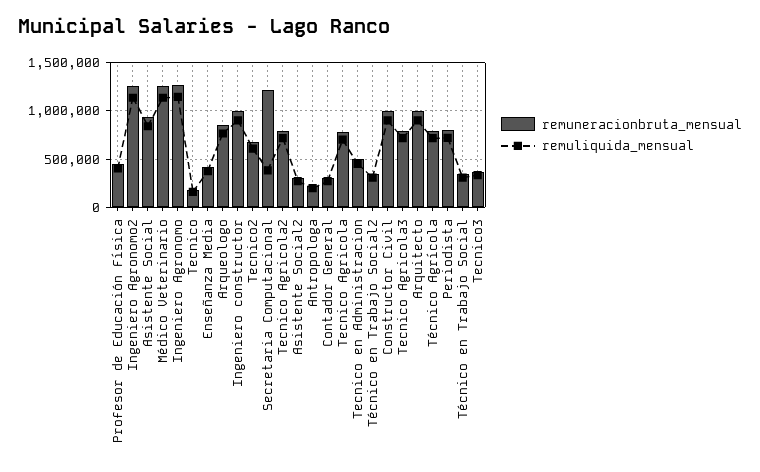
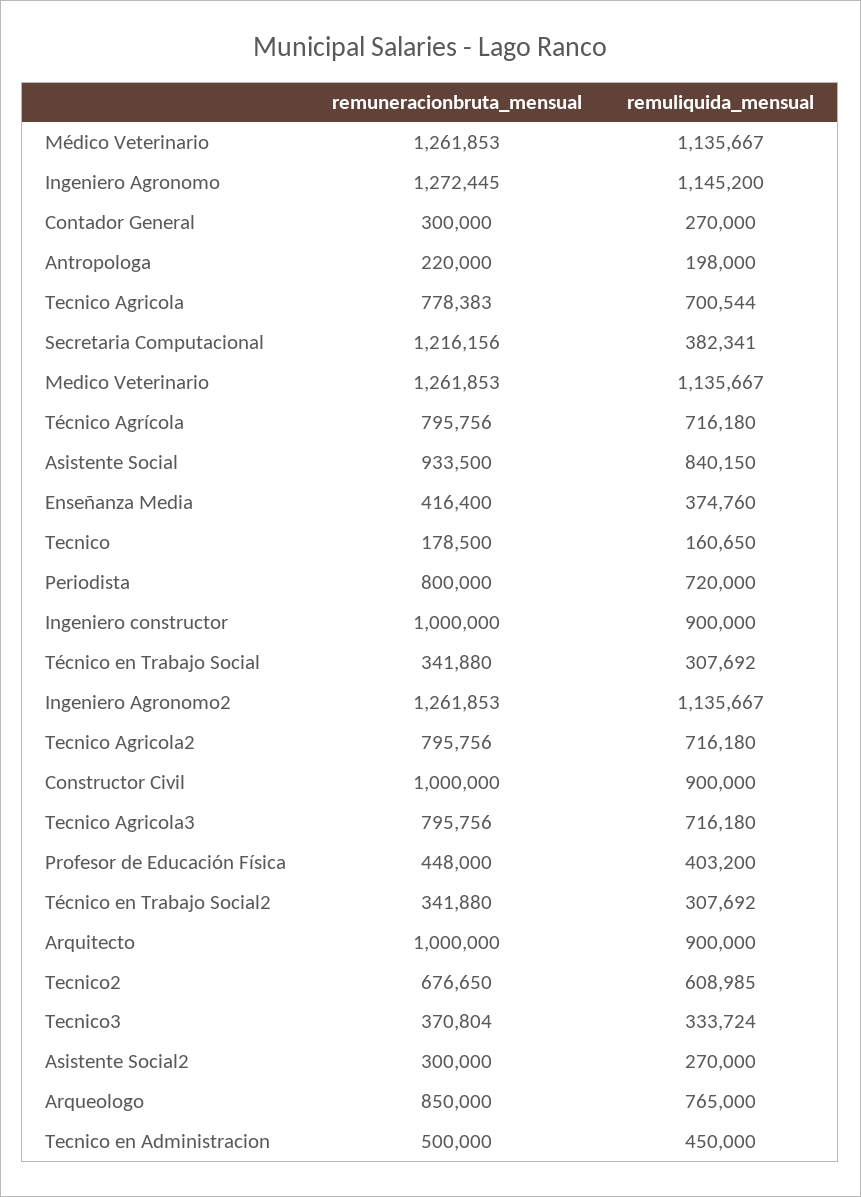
remuneracionbruta_mensual, Medico Veterinario: none -> 1261853
remuliquida_mensual, Medico Veterinario: none -> 1135667

